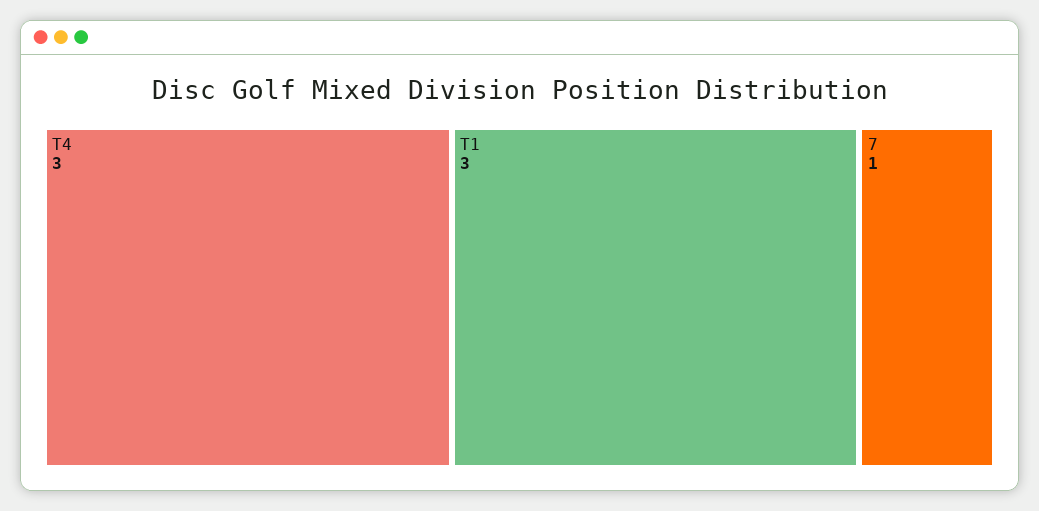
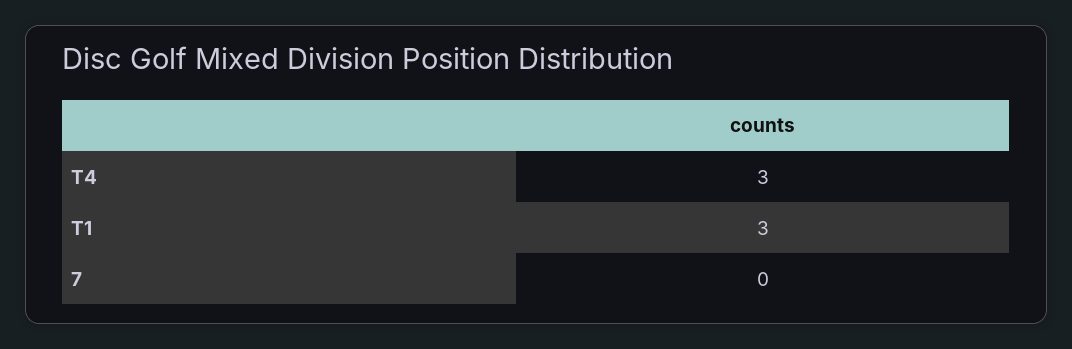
7: 1 -> 0

